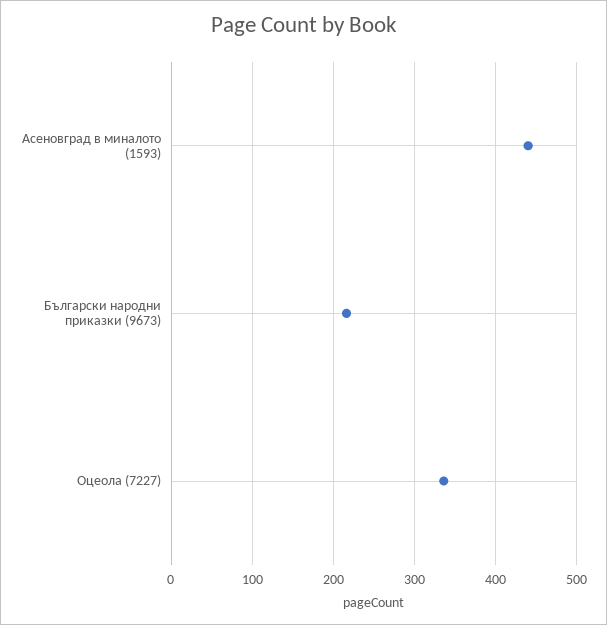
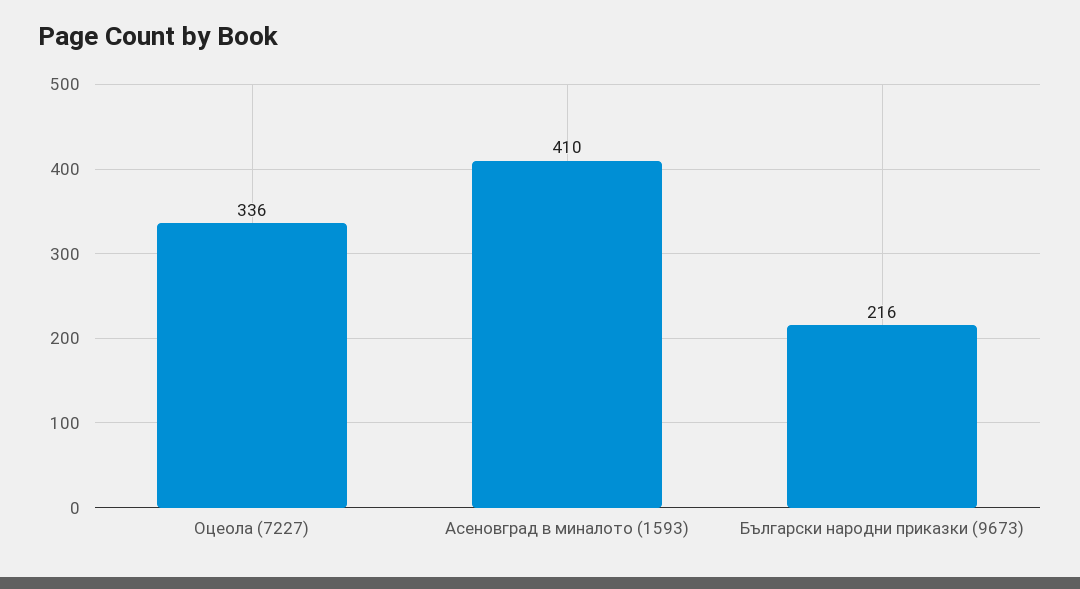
Асеновград в миналото (1593): 440 -> 410

